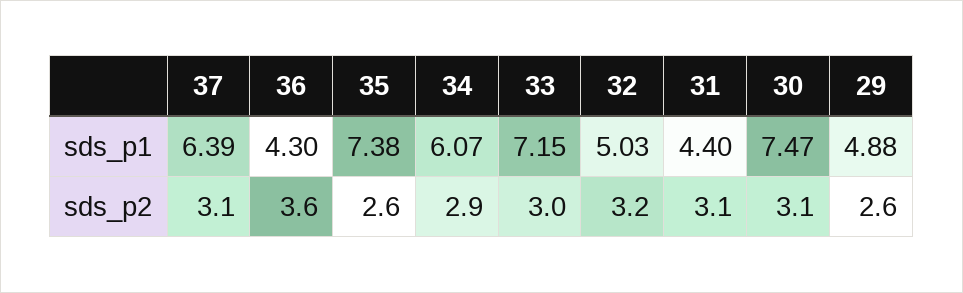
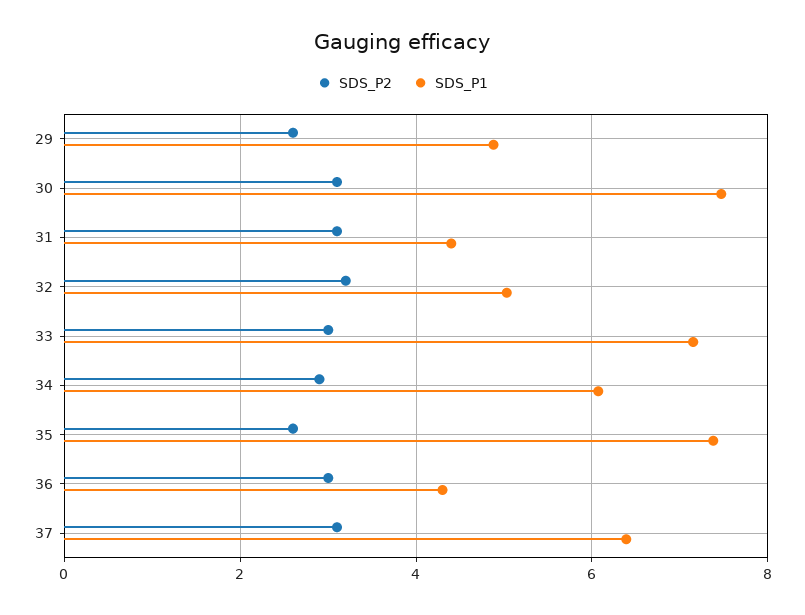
sds_p2, 36: 3.6 -> 3

